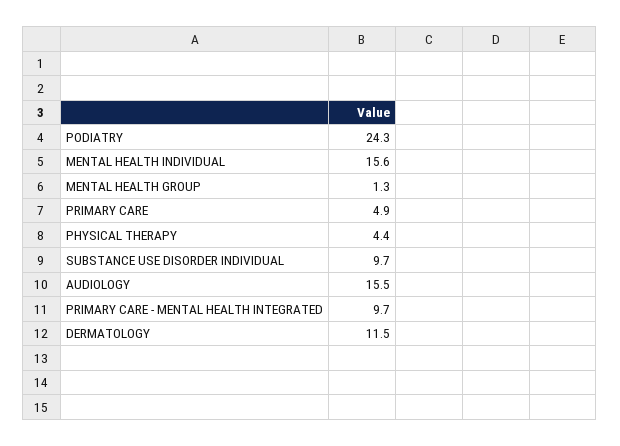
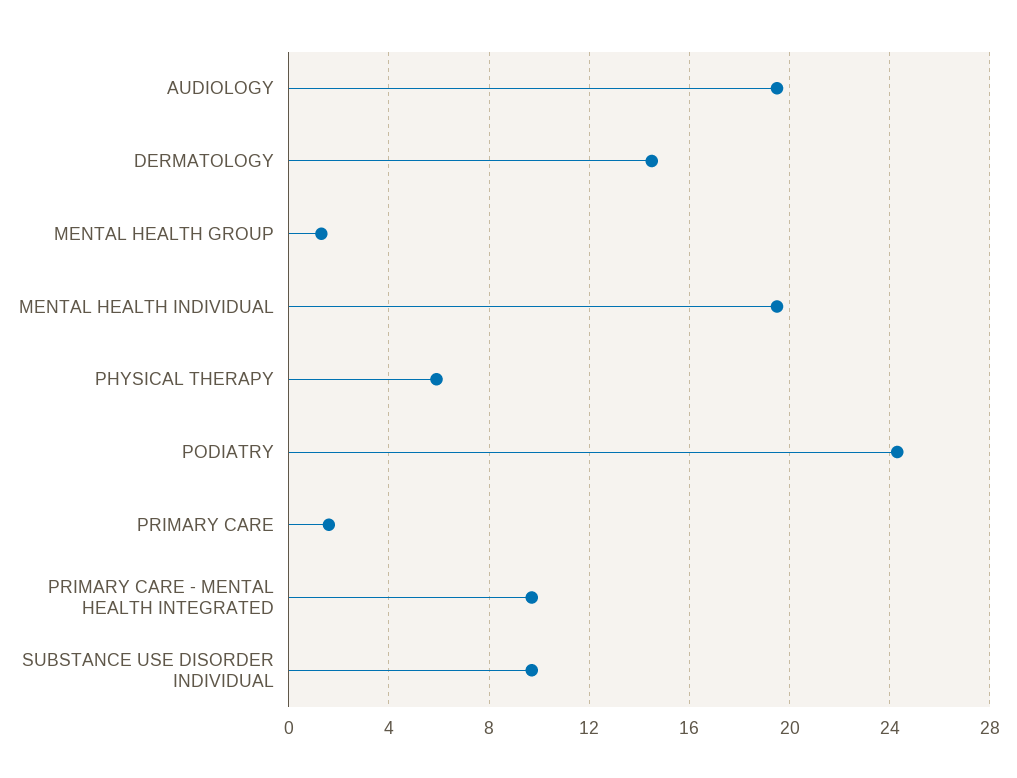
MENTAL HEALTH INDIVIDUAL: 15.6 -> 19.5
PRIMARY CARE: 4.9 -> 1.5
PHYSICAL THERAPY: 4.4 -> 6
AUDIOLOGY: 15.5 -> 19.5
DERMATOLOGY: 11.5 -> 14.5

